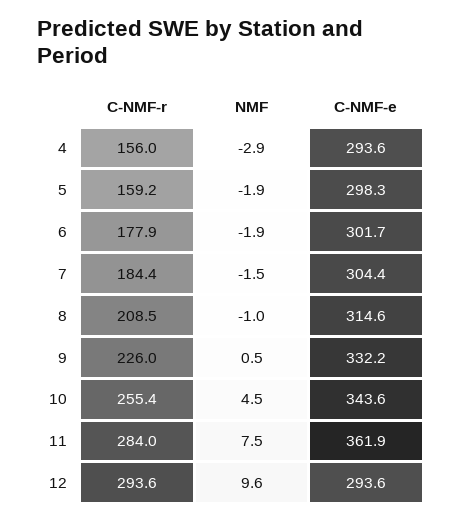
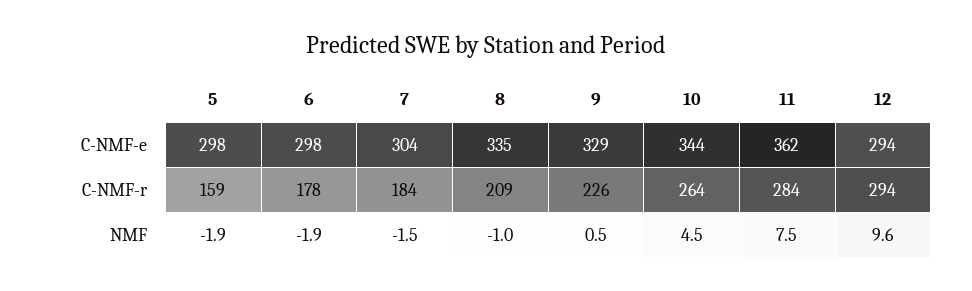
C-NMF-r, 4: 156 -> none
NMF, 4: -2.9 -> none
C-NMF-e, 4: 293.6 -> none
C-NMF-e, 6: 301.7 -> 298
C-NMF-e, 8: 314.6 -> 335
C-NMF-e, 9: 332.2 -> 329
C-NMF-r, 10: 255.4 -> 264

